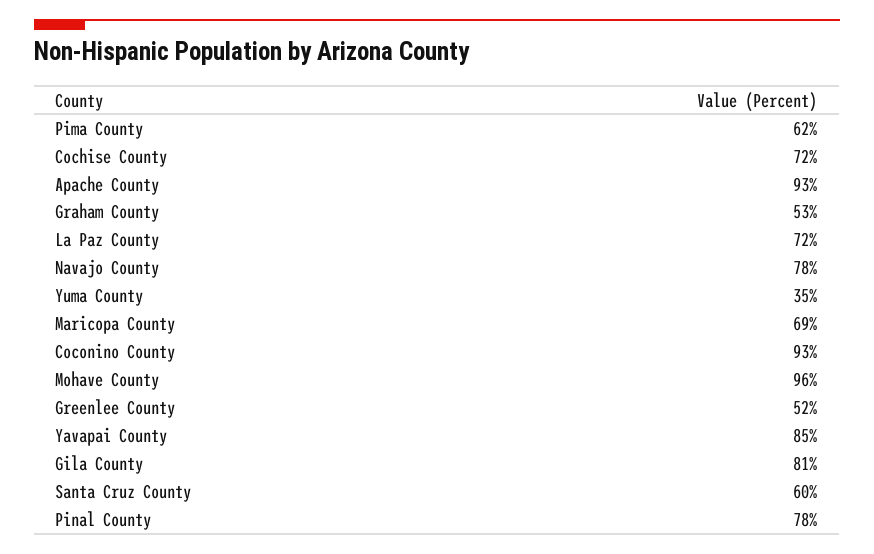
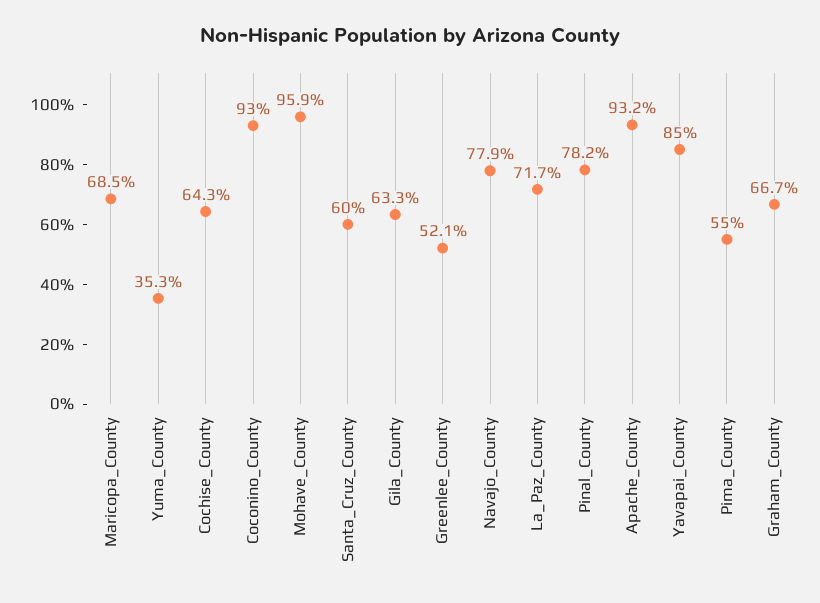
Pima County: 62 -> 55
Cochise County: 72 -> 64.3
Graham County: 53 -> 66.7
Gila County: 81 -> 63.3

